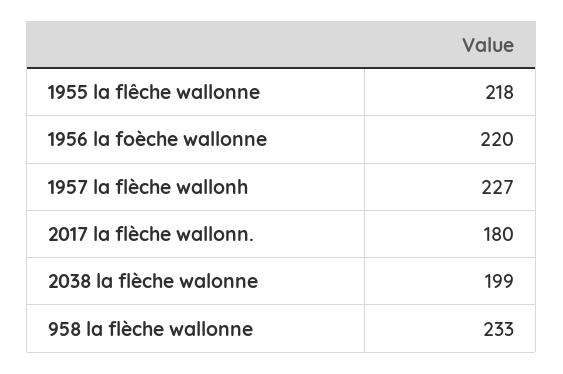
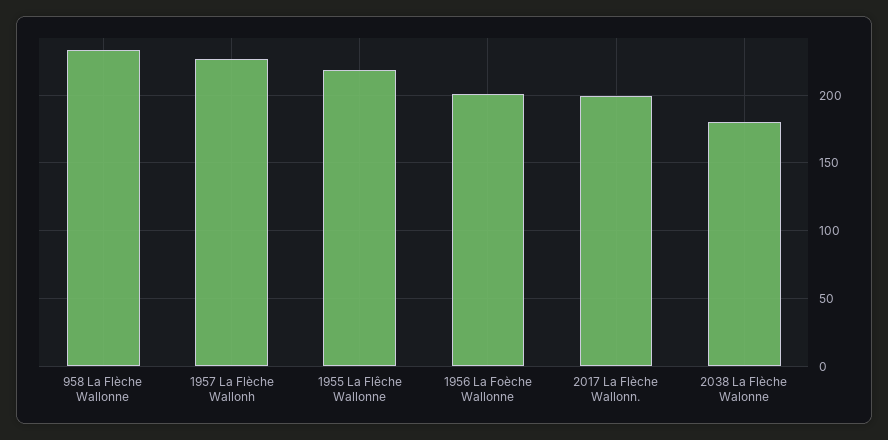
1956 la foèche wallonne: 220 -> 200
2017 la flèche wallonn.: 180 -> 200
2038 la flèche walonne: 199 -> 180

